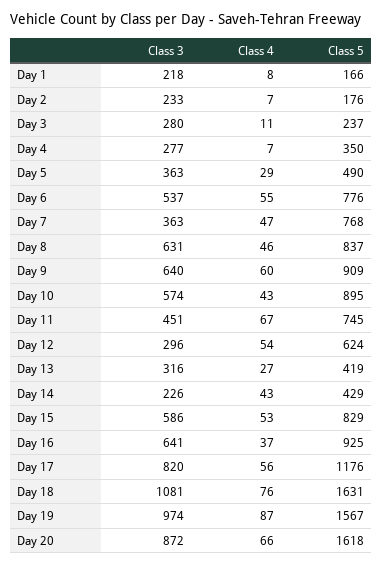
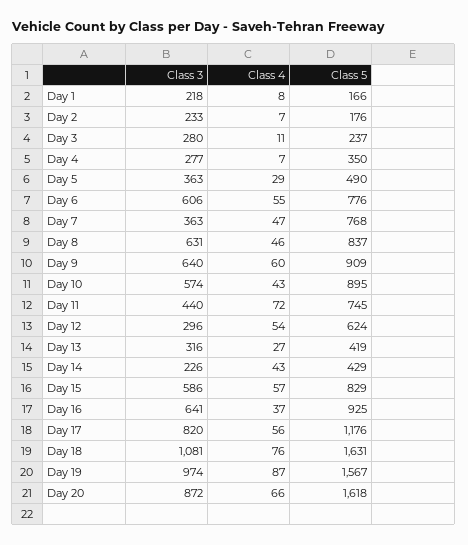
Class 3, Day 6: 537 -> 606
Class 3, Day 11: 451 -> 440
Class 4, Day 11: 67 -> 72
Class 4, Day 15: 53 -> 57

